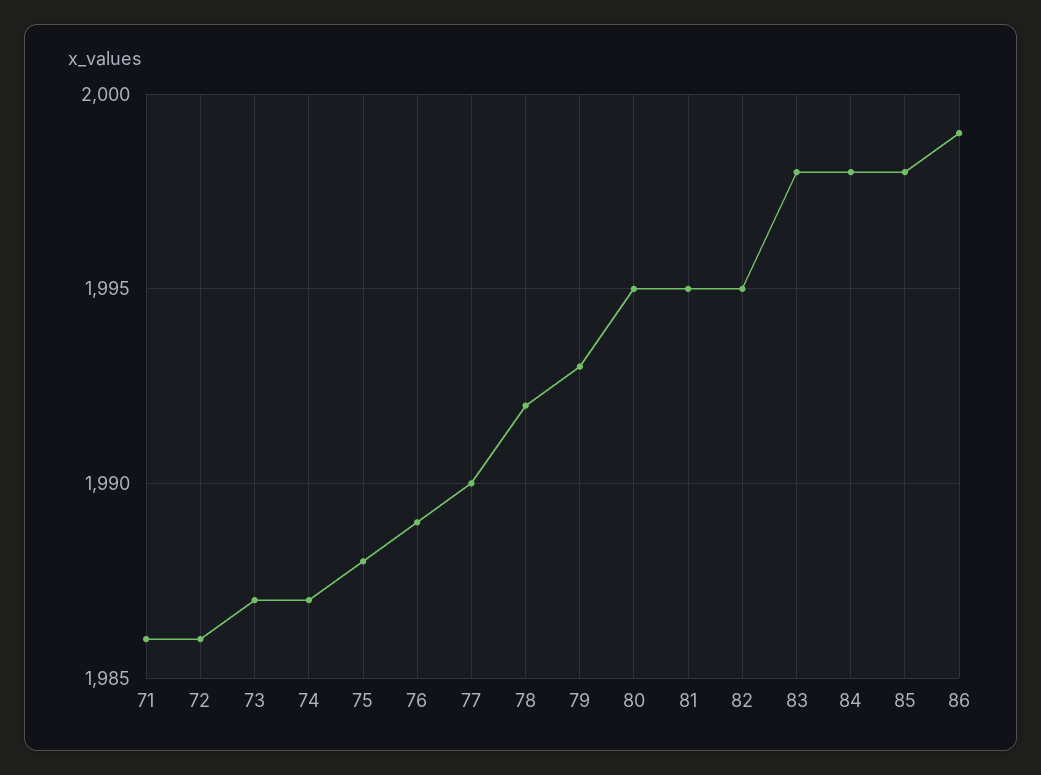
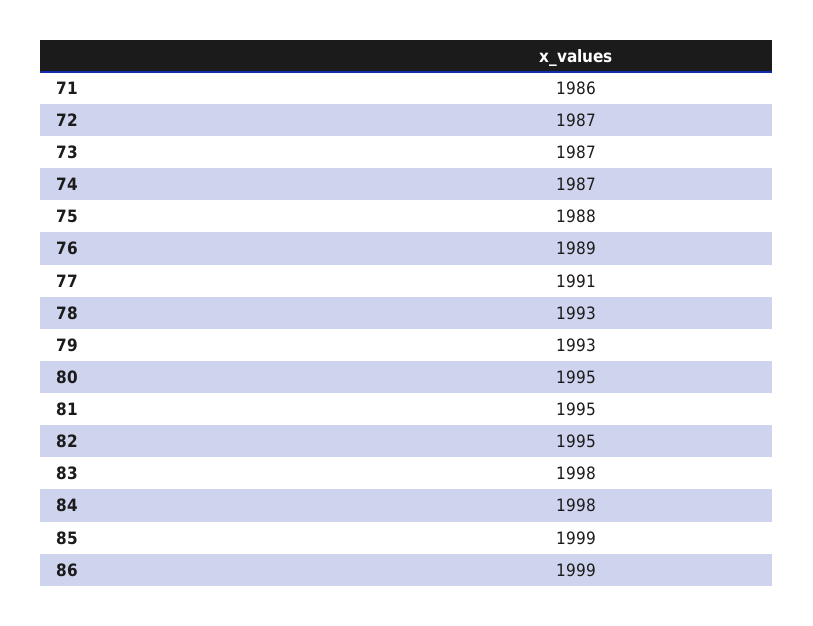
72: 1986 -> 1987
77: 1990 -> 1991
78: 1992 -> 1993
85: 1998 -> 1999

